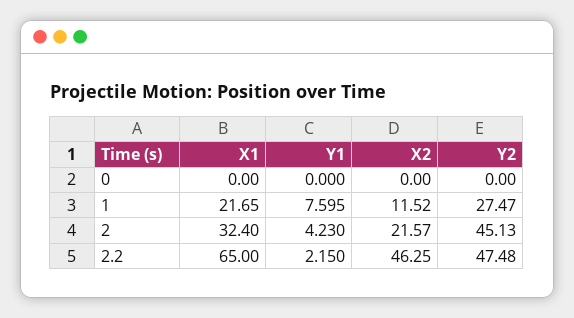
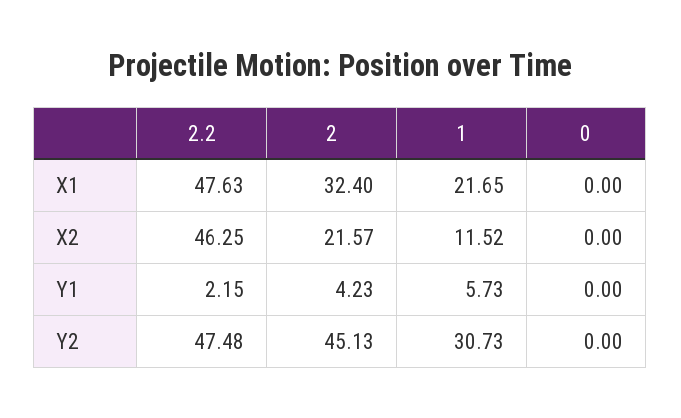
Y1, 1: 7.595 -> 5.73
Y2, 1: 27.47 -> 30.73
X1, 2.2: 65 -> 47.63

